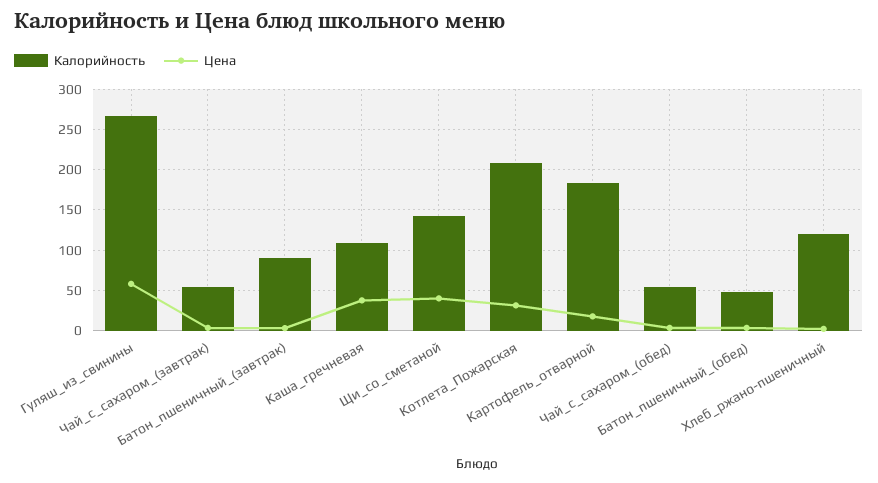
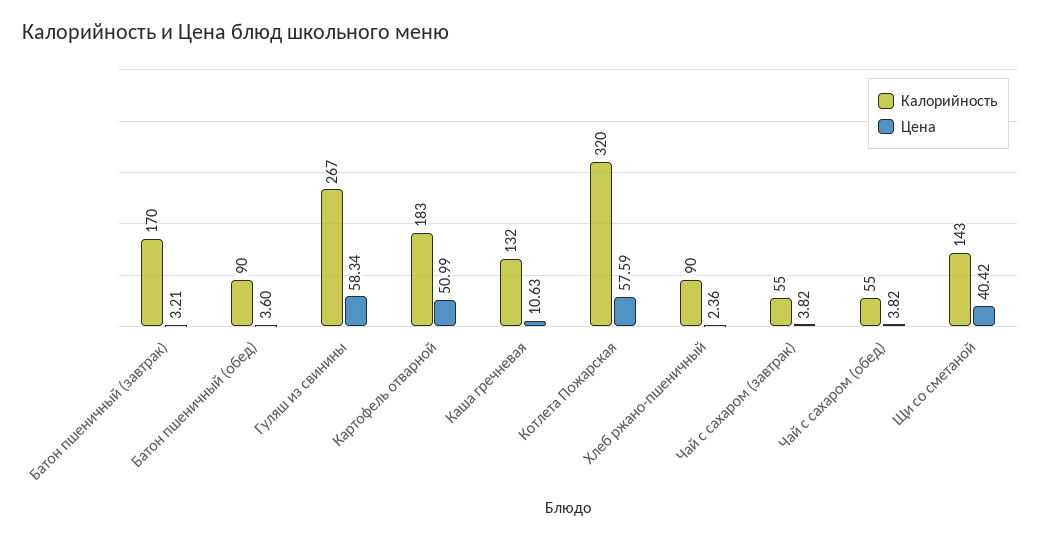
Калорийность, Батон_пшеничный_(завтрак): 90 -> 170
Калорийность, Каша_гречневая: 110 -> 132
Цена, Каша_гречневая: 40 -> 10.63
Калорийность, Котлета_Пожарская: 210 -> 320
Цена, Котлета_Пожарская: 30 -> 57.59
Цена, Картофель_отварной: 20 -> 50.99
Калорийность, Батон_пшеничный_(обед): 50 -> 90
Калорийность, Хлеб_ржано-пшеничный: 120 -> 90

